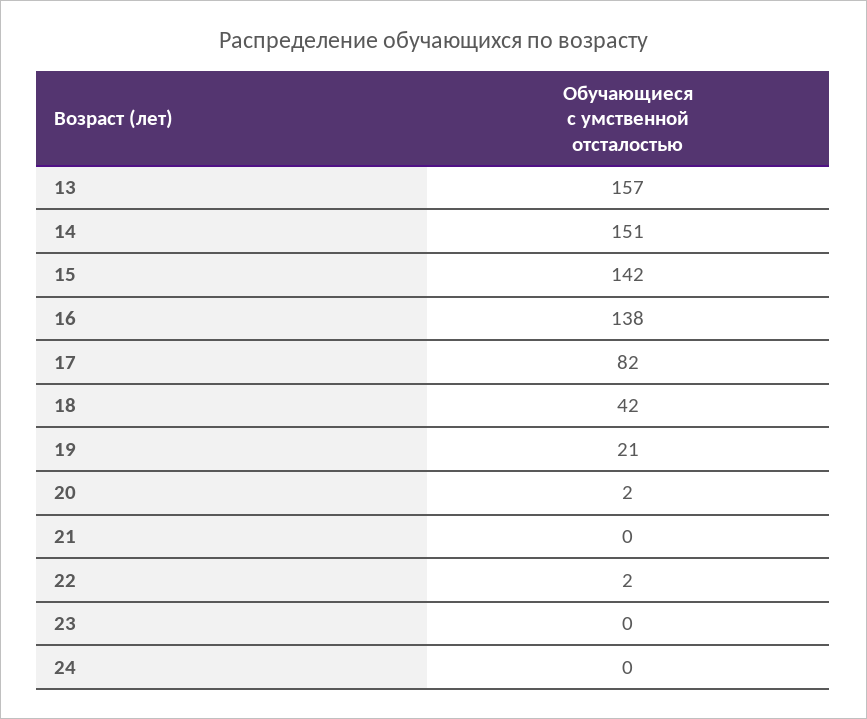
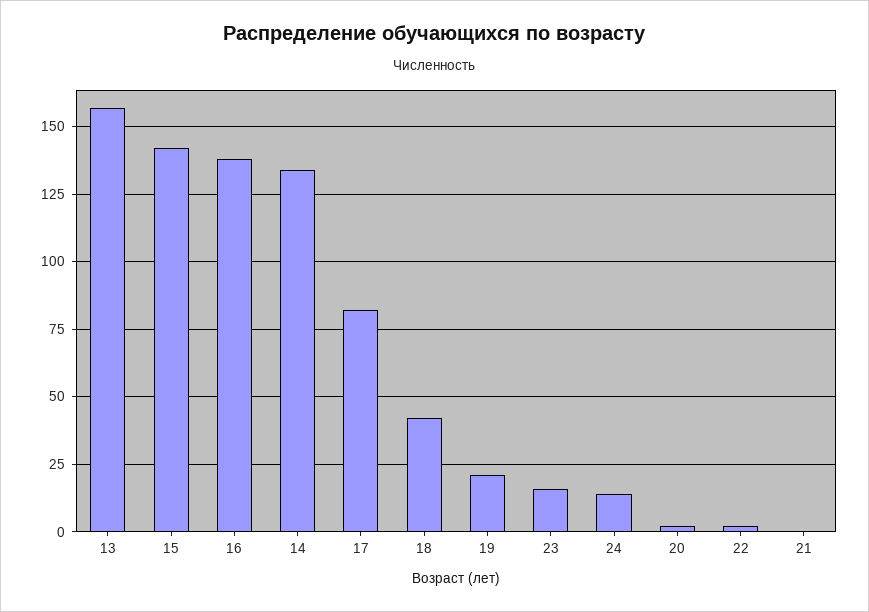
14: 151 -> 135
23: 0 -> 15
24: 0 -> 15

